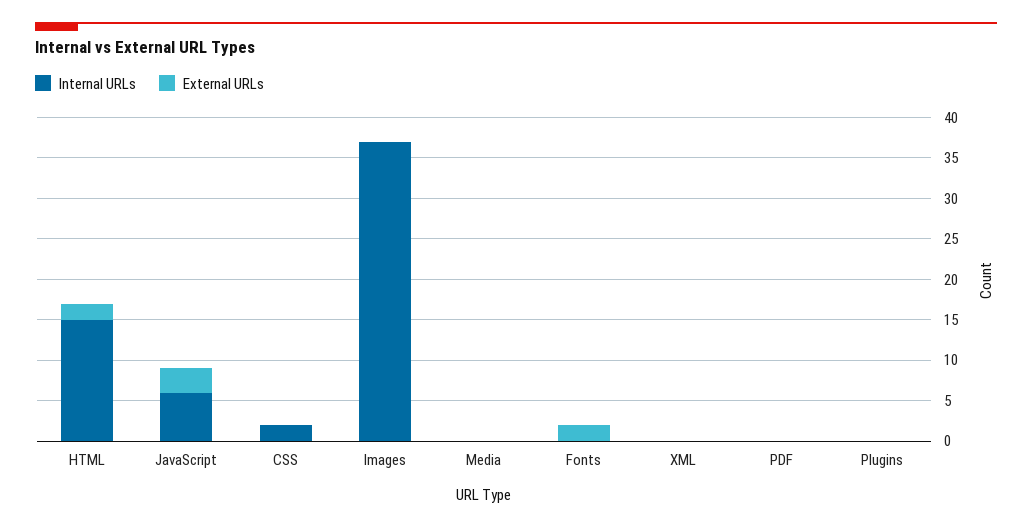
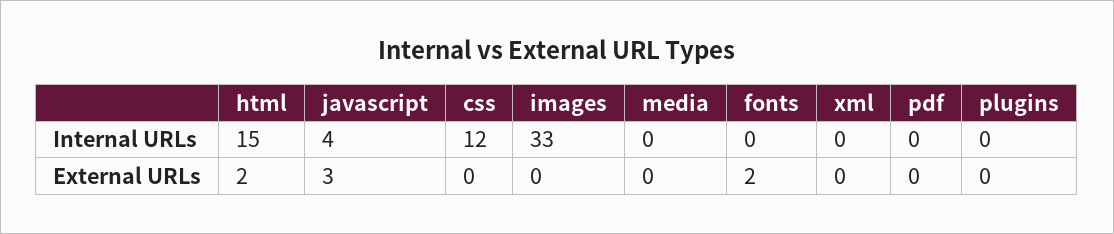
Internal URLs, JavaScript: 6 -> 4
Internal URLs, CSS: 2 -> 12
Internal URLs, Images: 37 -> 33

